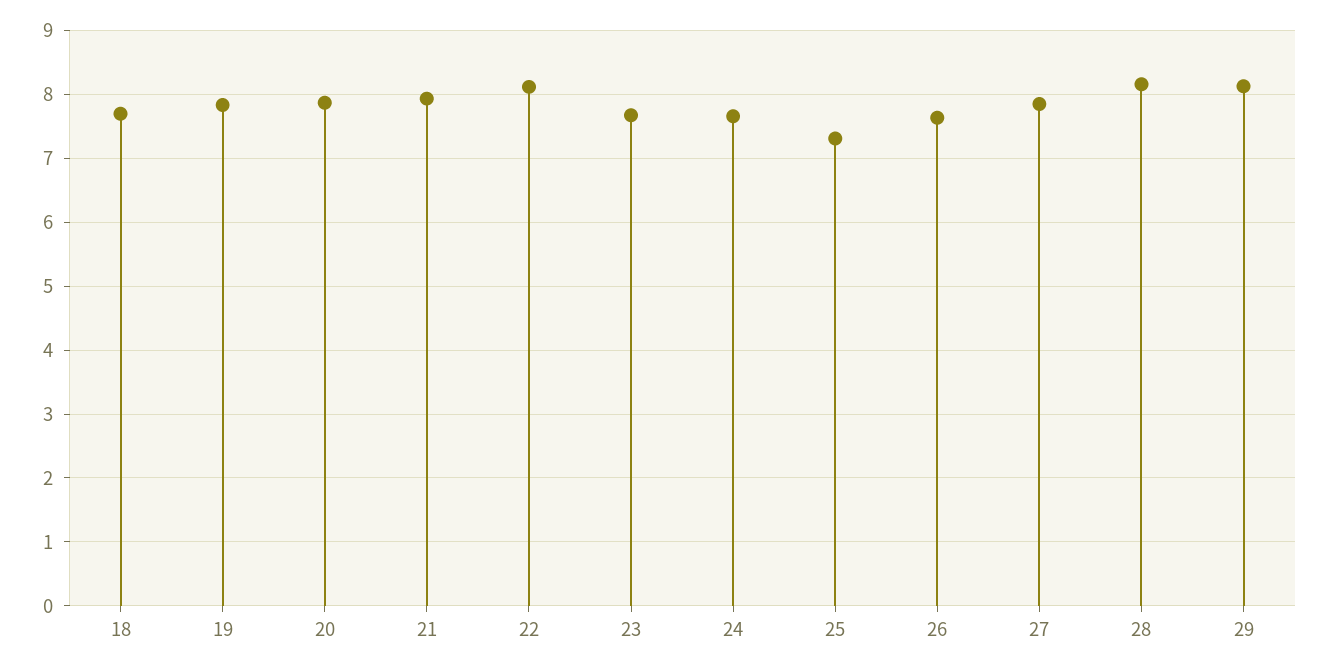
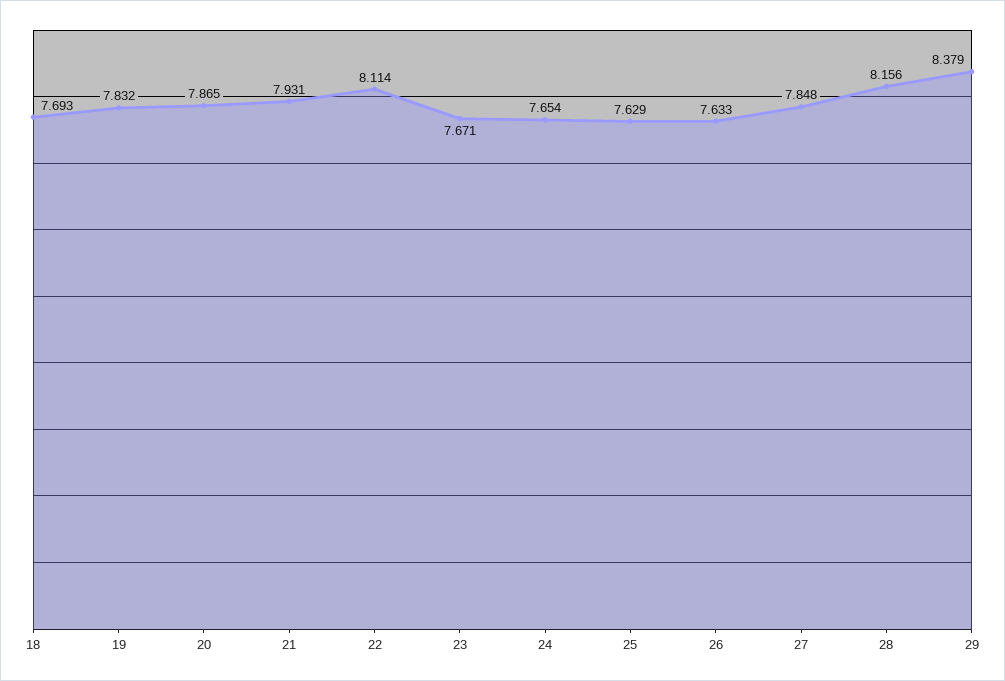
25: 7.3 -> 7.629
29: 8.1 -> 8.379

